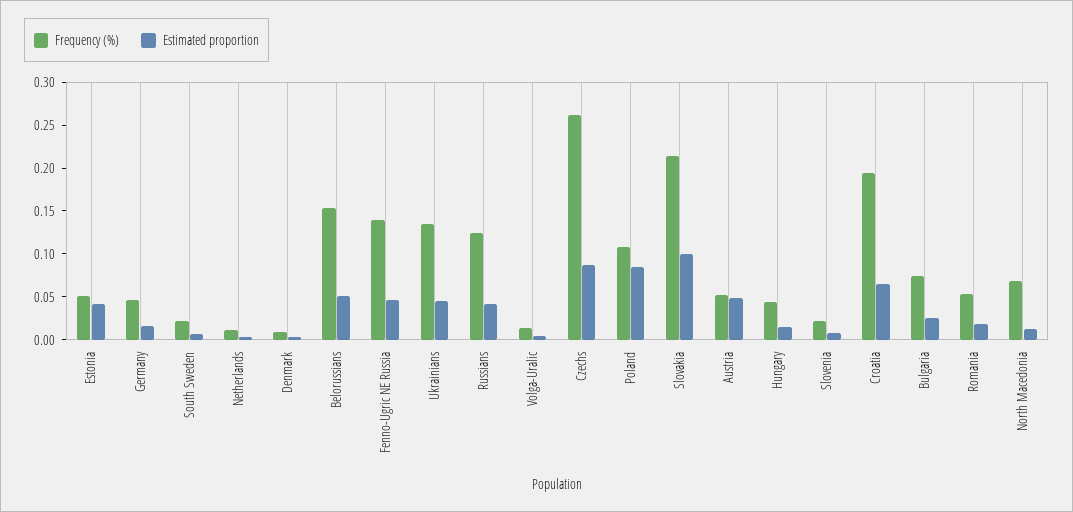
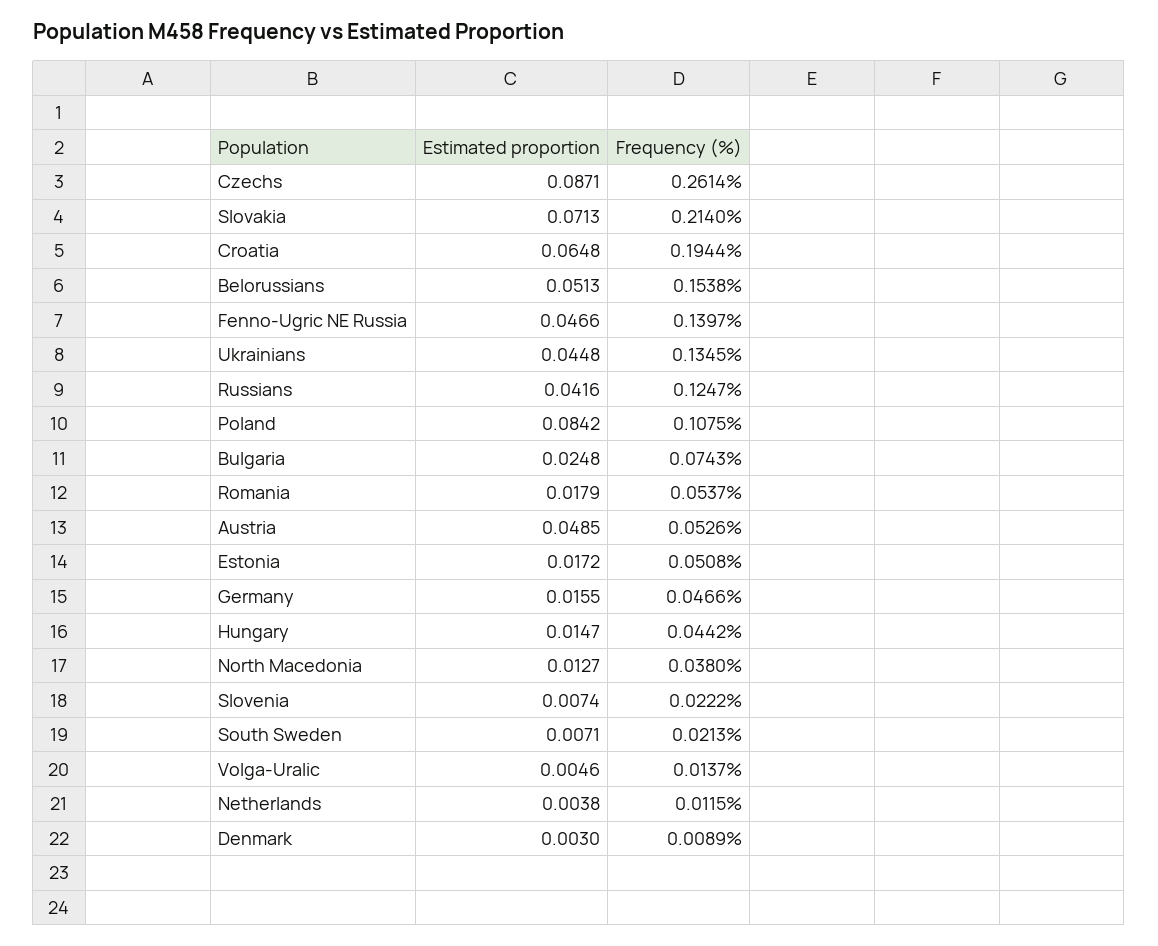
Estimated proportion, Estonia: 0.04 -> 0.0172
Estimated proportion, Slovakia: 0.1 -> 0.0713
Frequency (%), North Macedonia: 0.07 -> 0.038

